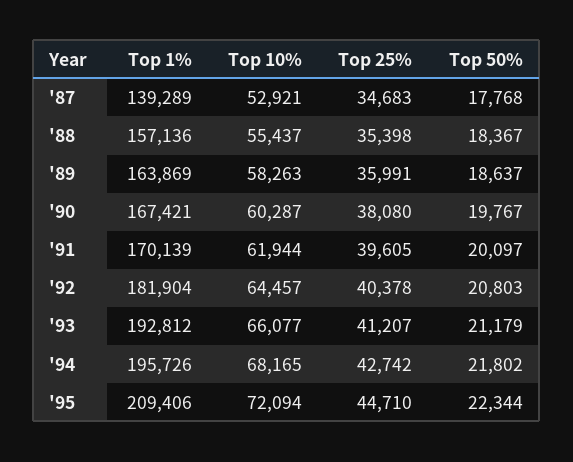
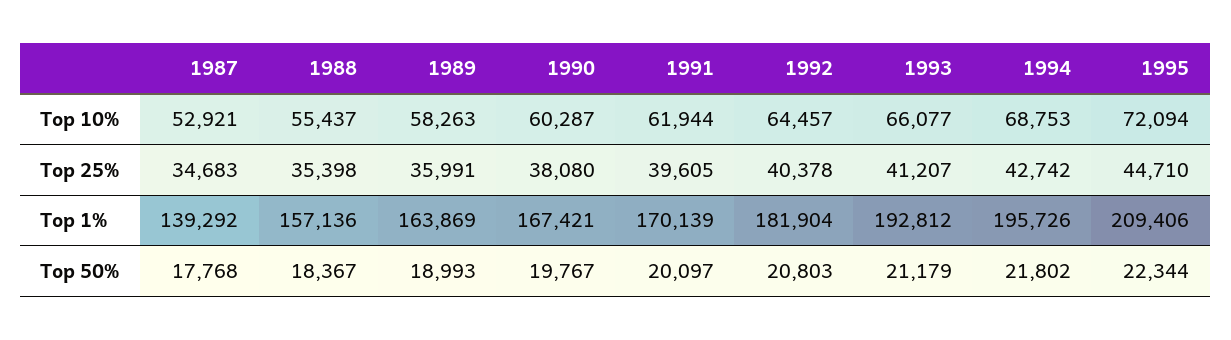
Top 1%, '87: 139289 -> 139292
Top 50%, '89: 18637 -> 18993
Top 10%, '94: 68165 -> 68753

